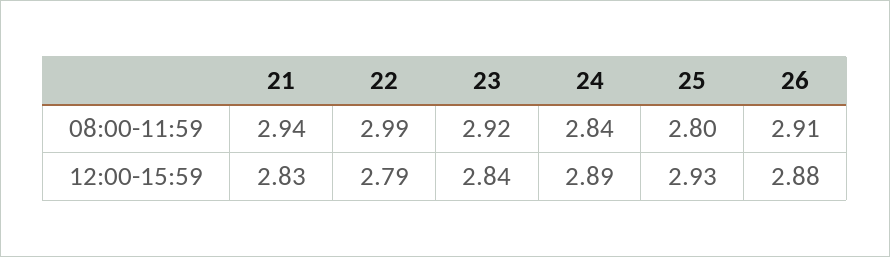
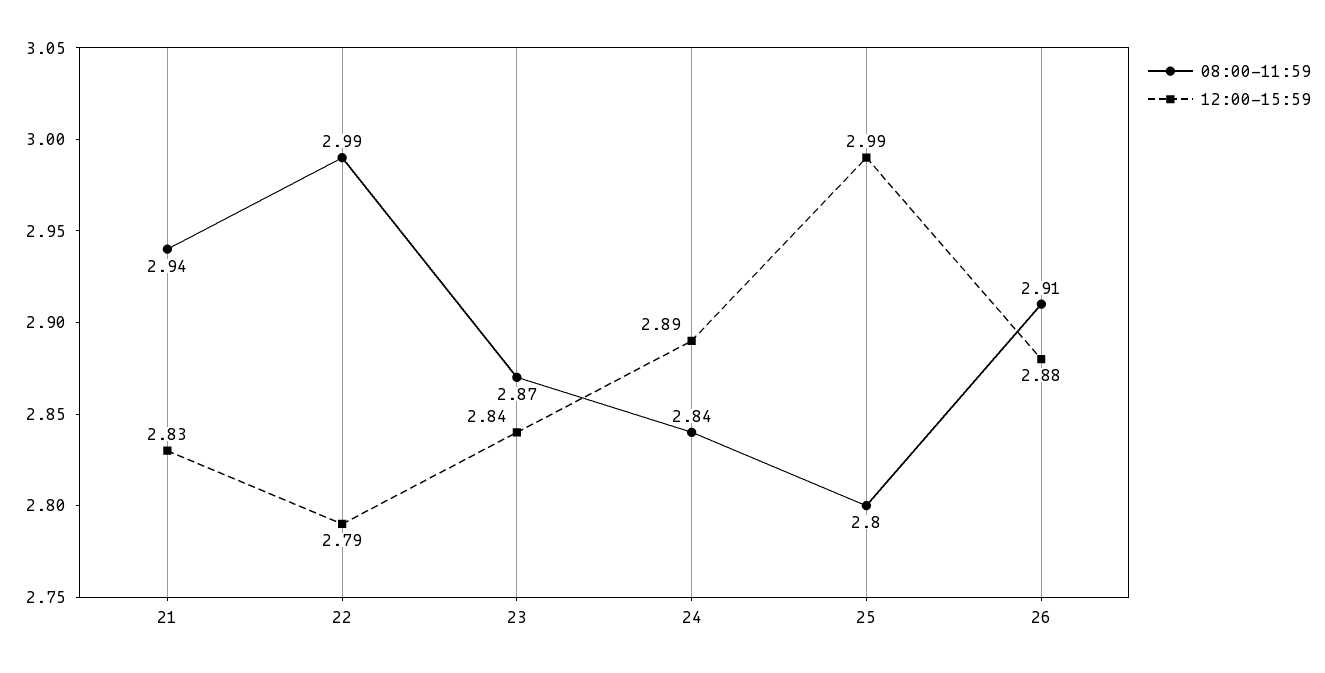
08:00-11:59, 23: 2.92 -> 2.87
12:00-15:59, 25: 2.93 -> 2.99

